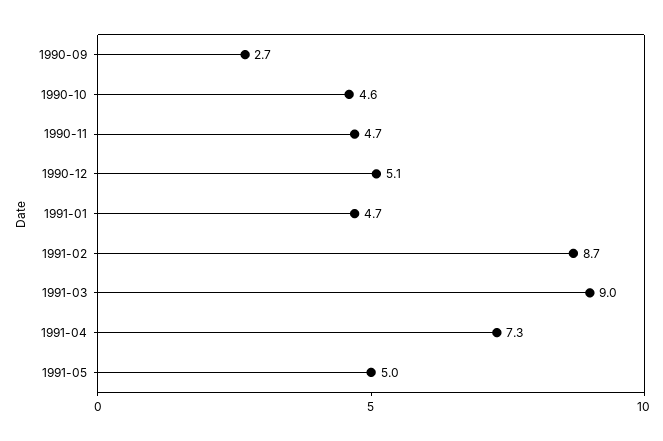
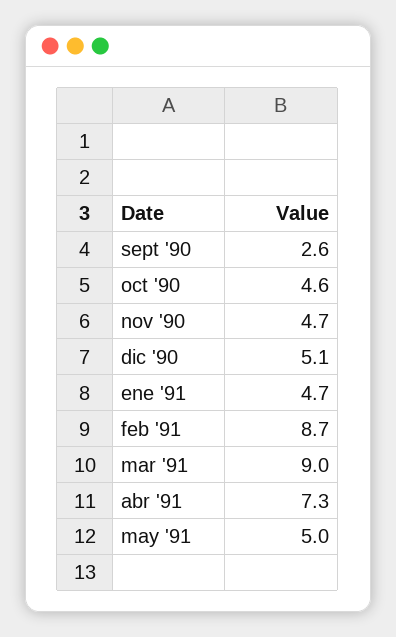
1990-09: 2.7 -> 2.6

